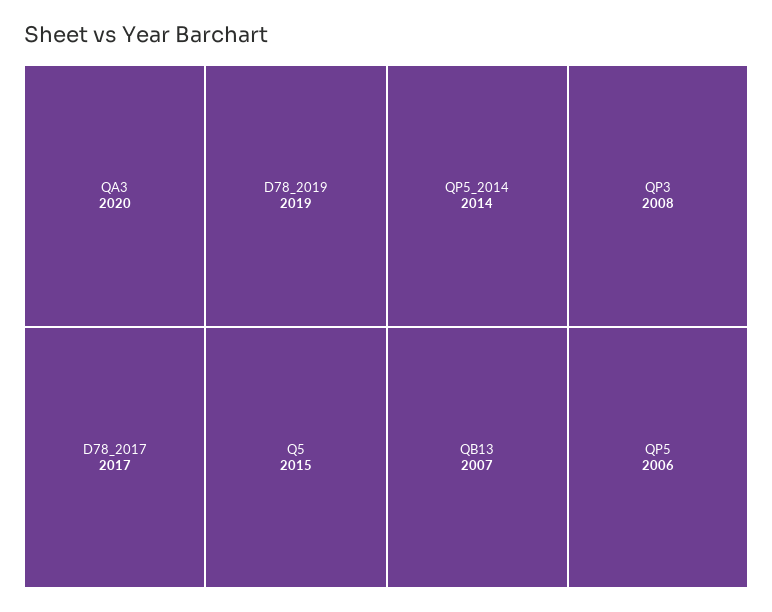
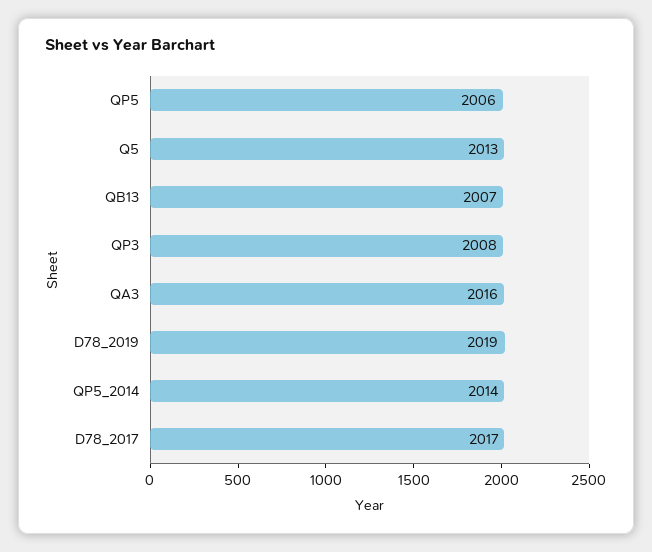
QA3: 2020 -> 2016
Q5: 2015 -> 2013

